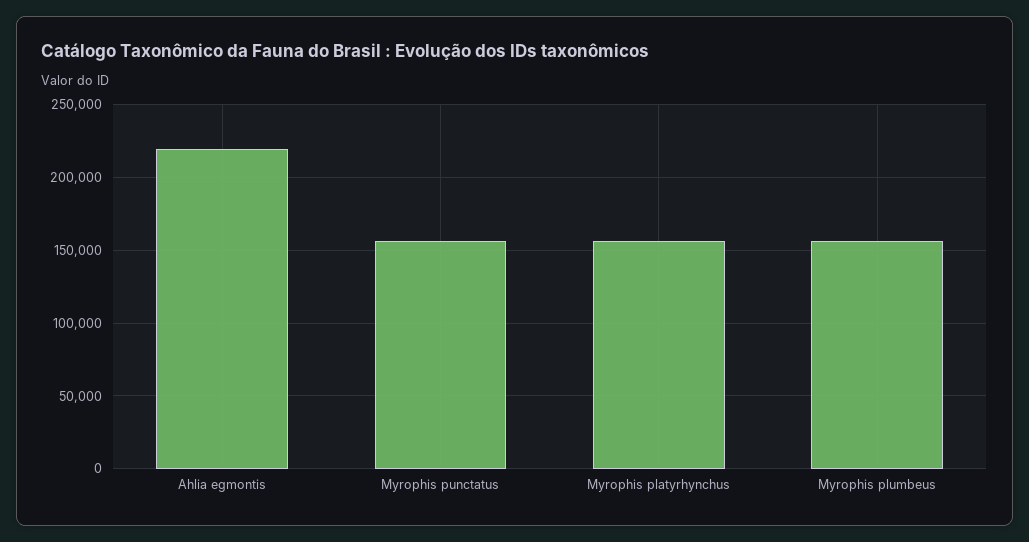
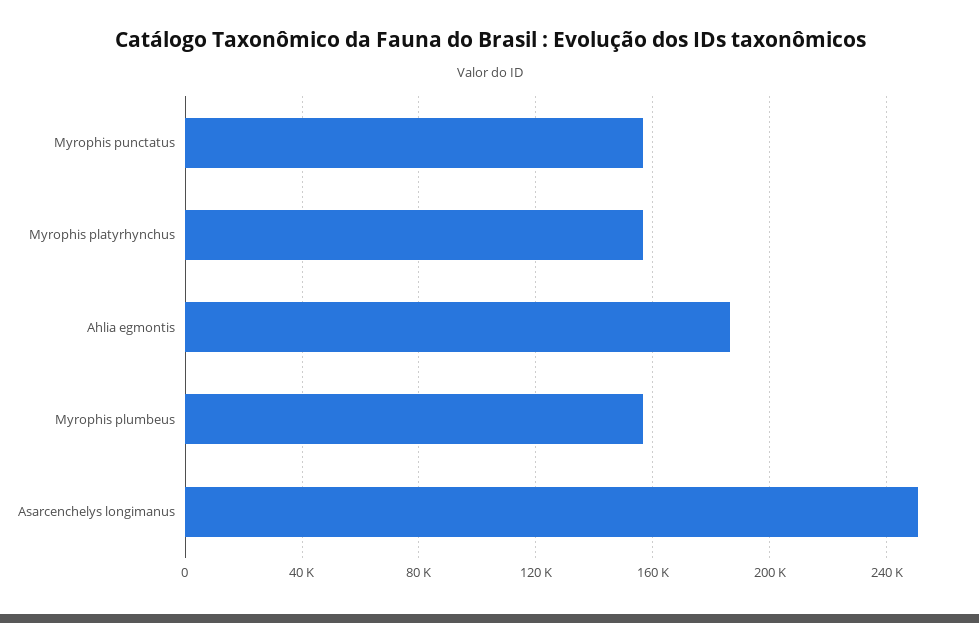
Ahlia egmontis: 220000 -> 185000
Asarcenchelys longimanus: none -> 250000

